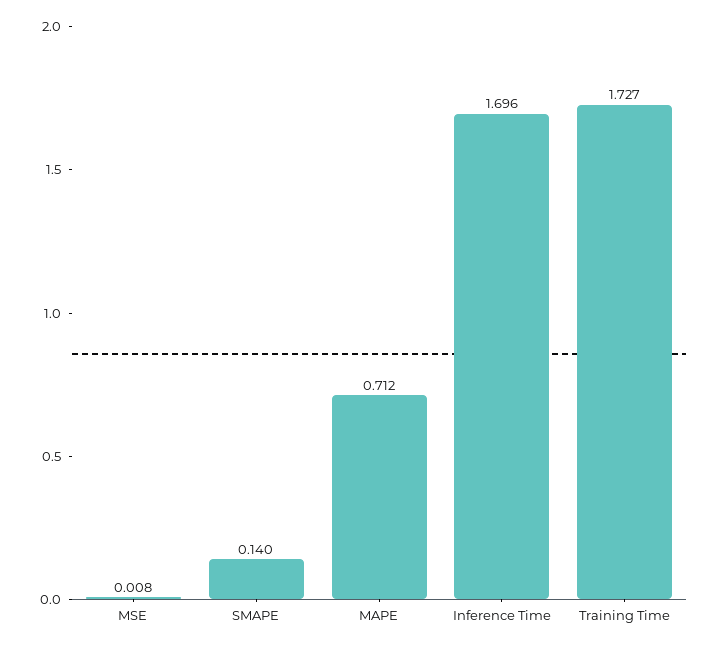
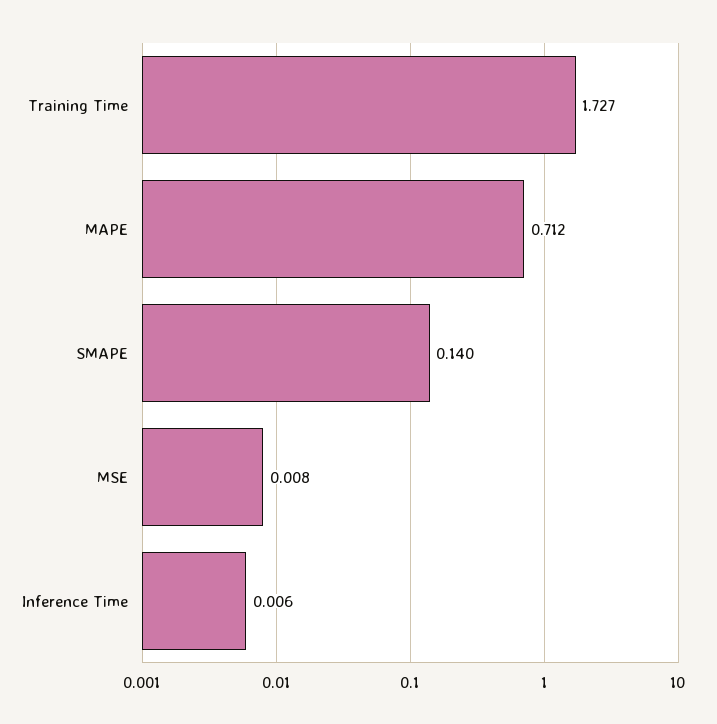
Inference Time: 1.696 -> 0.006

